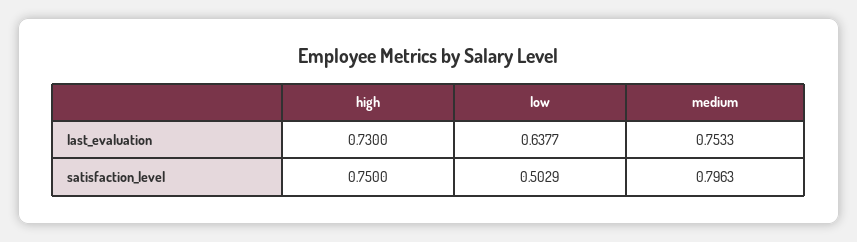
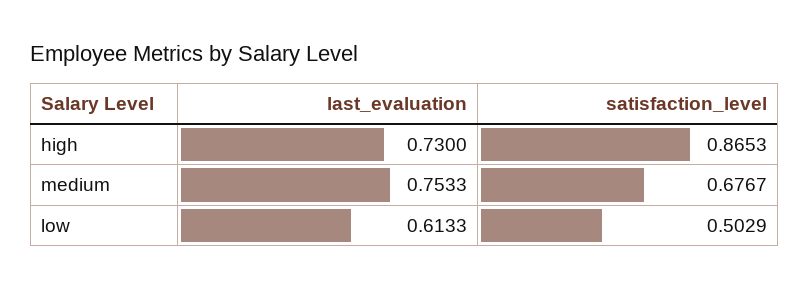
low, last_evaluation: 0.6377 -> 0.6133
high, satisfaction_level: 0.75 -> 0.8653
medium, satisfaction_level: 0.7963 -> 0.6767

